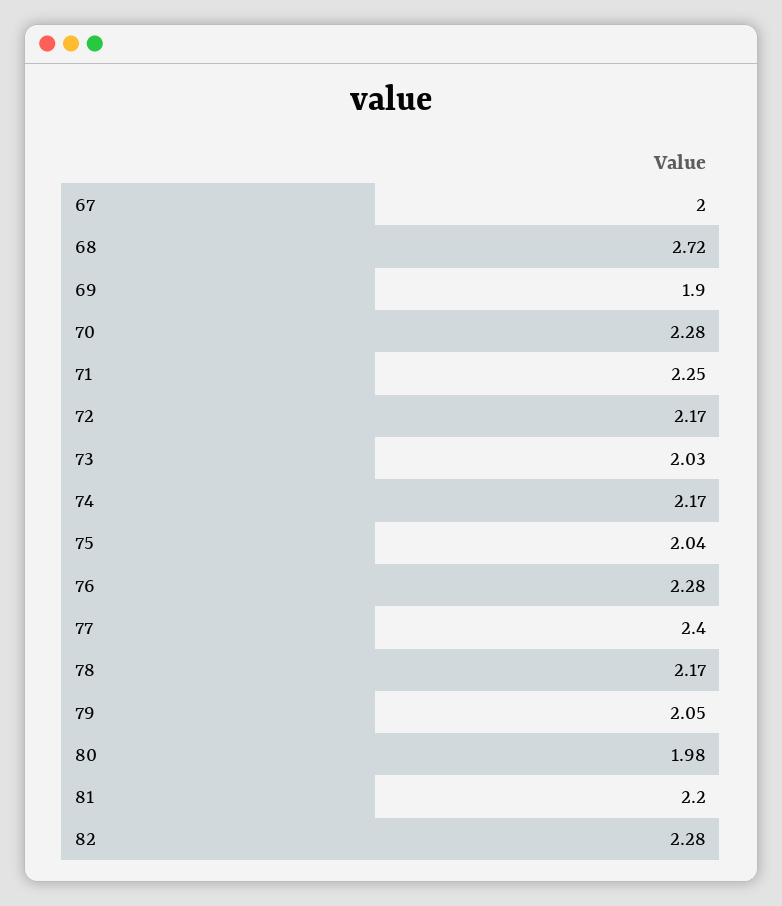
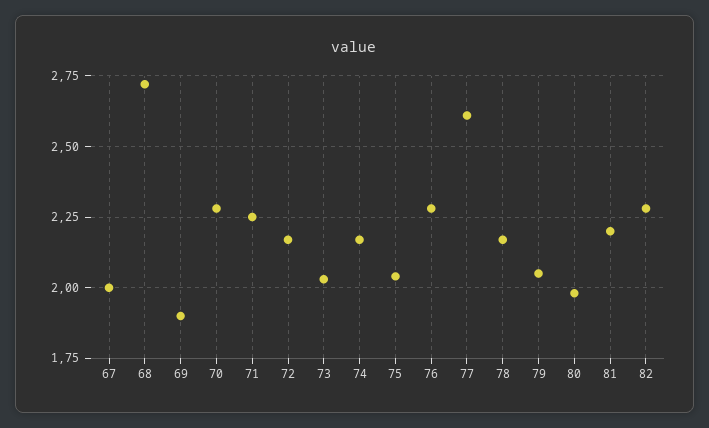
77: 2.4 -> 2.6

